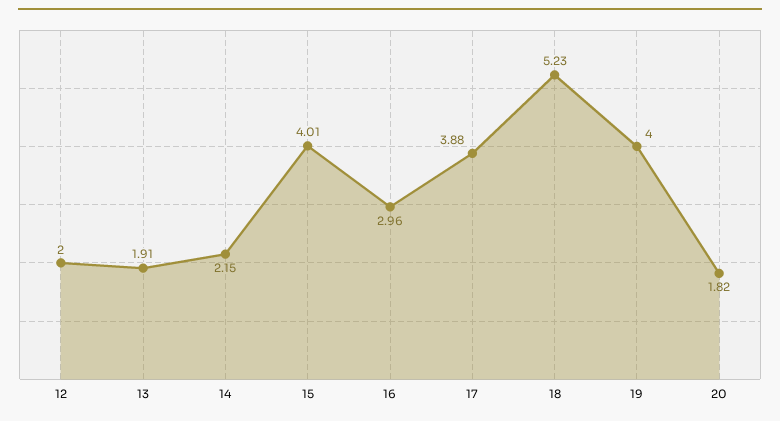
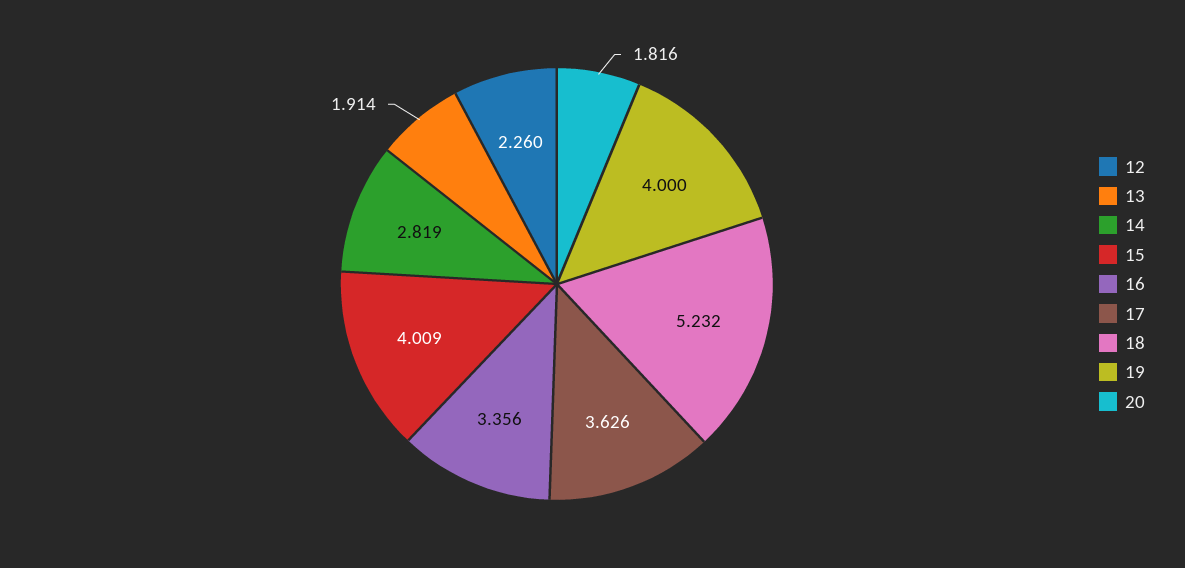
12: 2 -> 2.26
14: 2.15 -> 2.819
16: 2.96 -> 3.356
17: 3.88 -> 3.626

